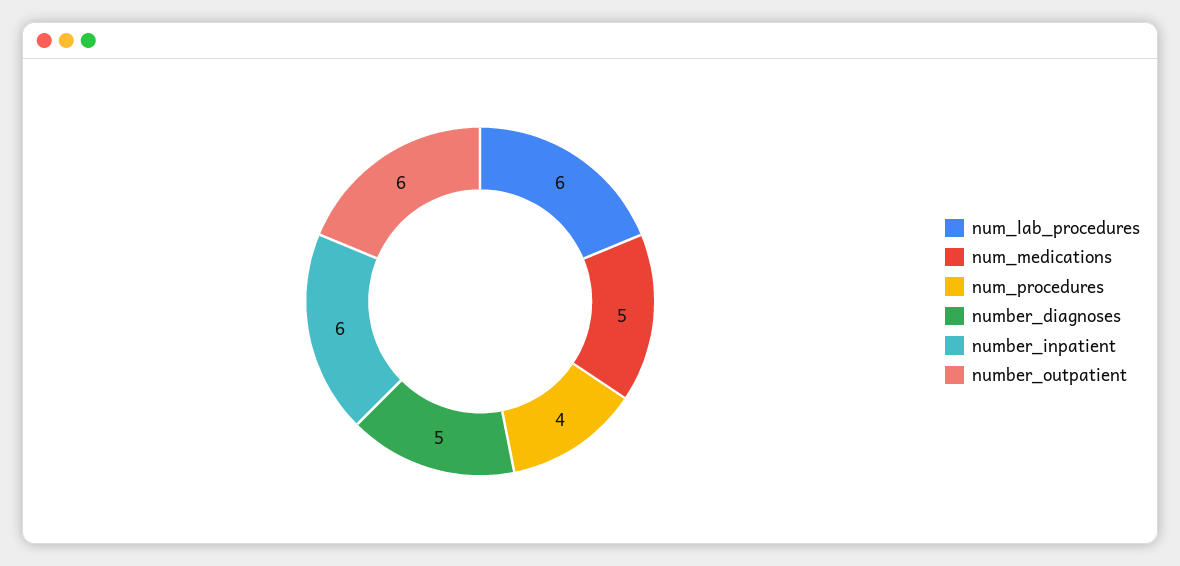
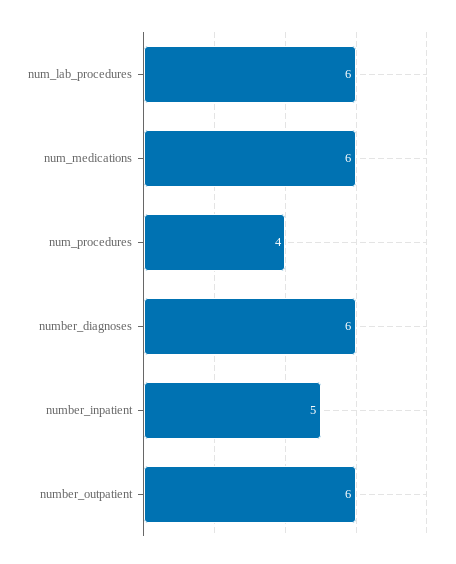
num_medications: 5 -> 6
number_diagnoses: 5 -> 6
number_inpatient: 6 -> 5

